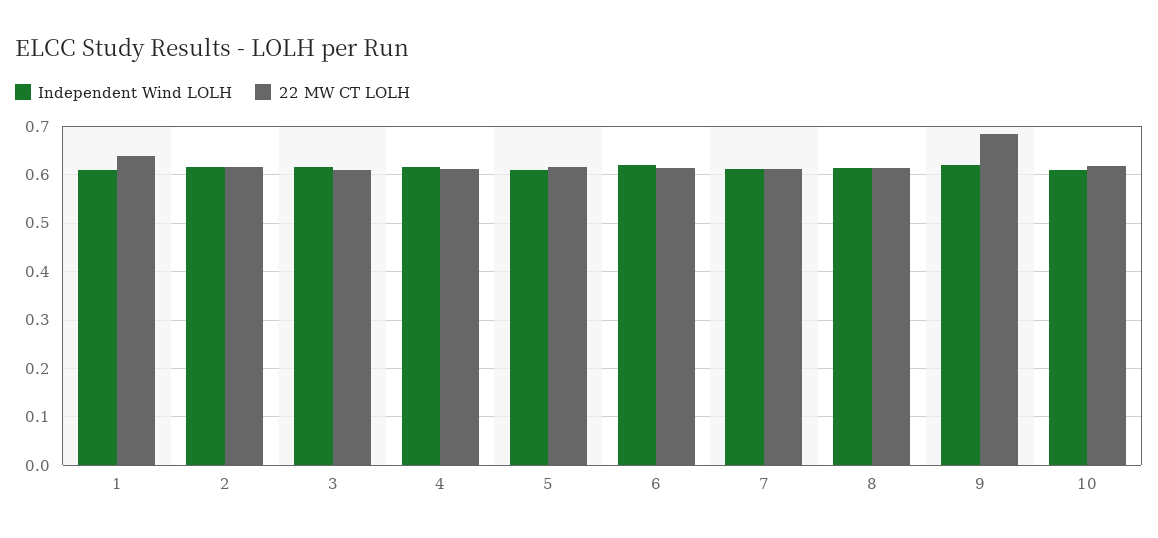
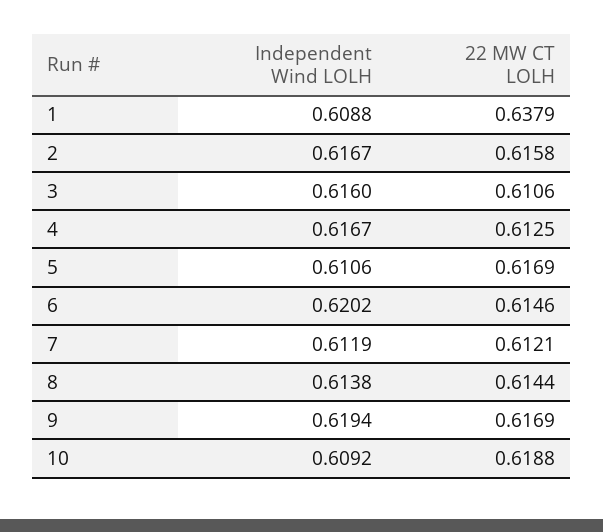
22 MW CT LOLH, 9: 0.68 -> 0.6169

